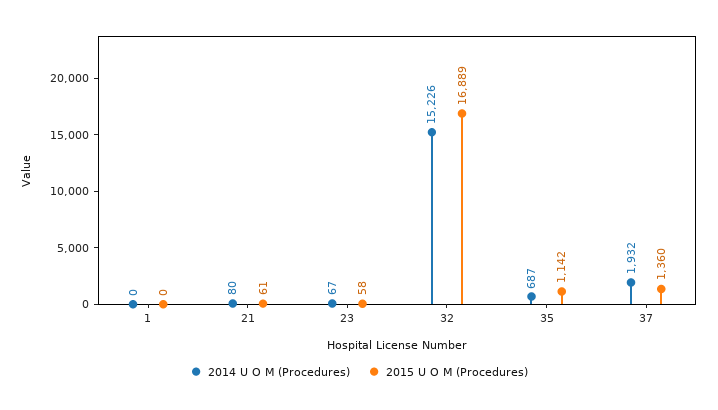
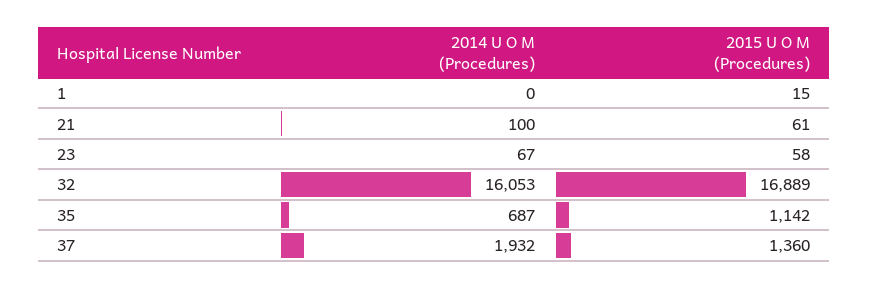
2015 U O M (Procedures), 1: 0 -> 15
2014 U O M (Procedures), 21: 80 -> 100
2014 U O M (Procedures), 32: 15226 -> 16053

